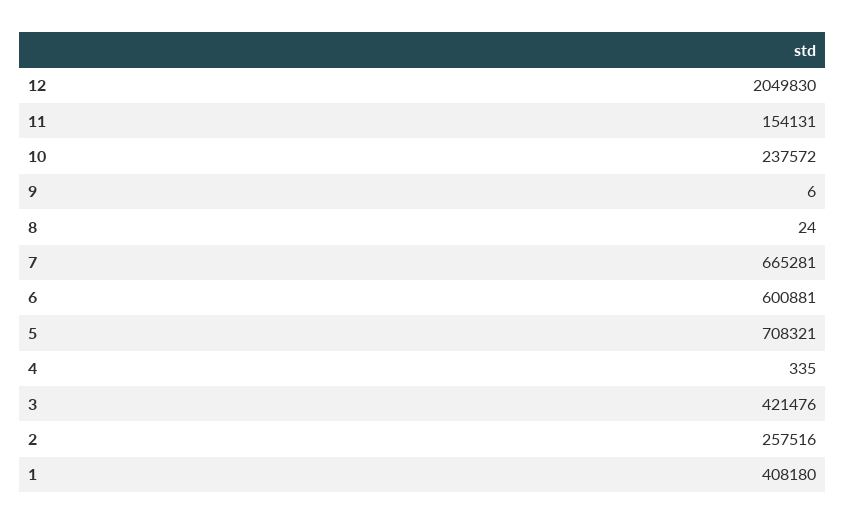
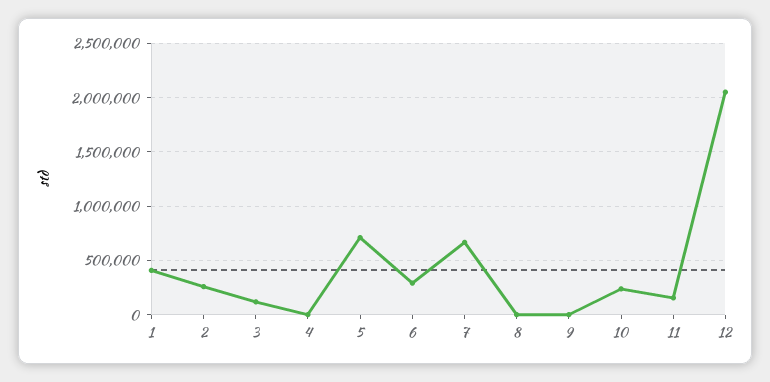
6: 600881 -> 300000
3: 421476 -> 100000

